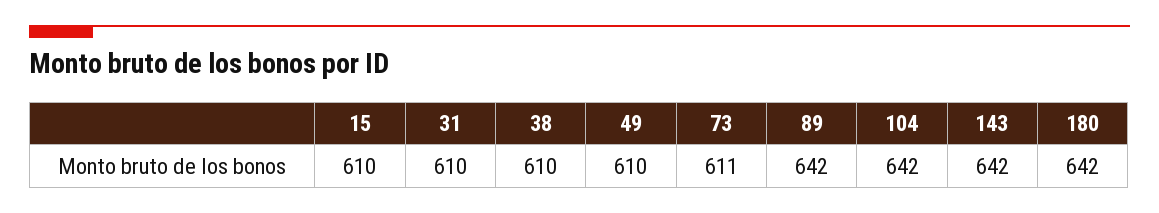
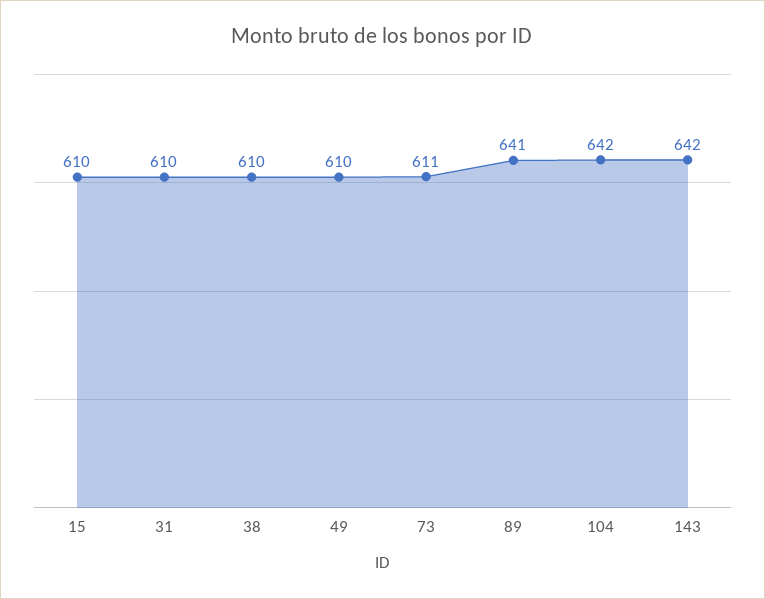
89: 642 -> 641
180: 642 -> none

